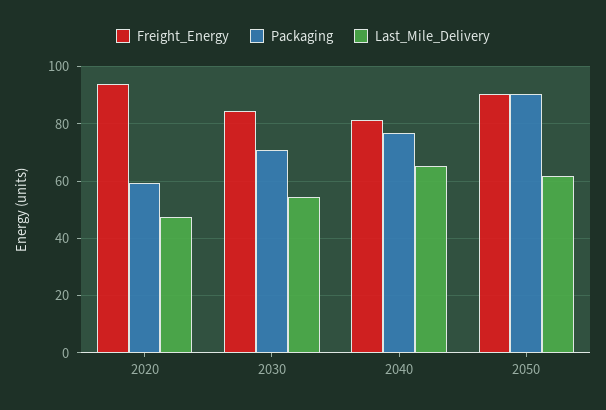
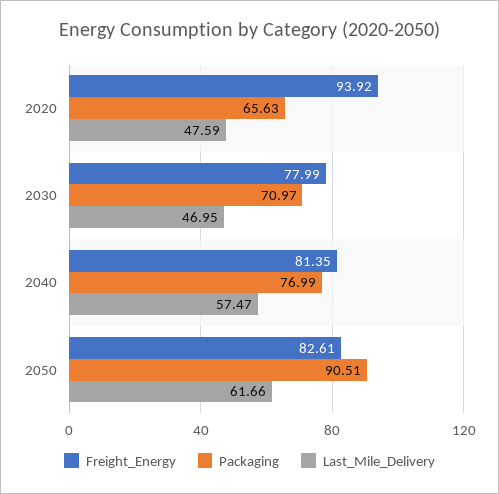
Packaging, 2020: 60 -> 65.63
Freight_Energy, 2030: 85 -> 77.99
Last_Mile_Delivery, 2030: 55 -> 46.95
Last_Mile_Delivery, 2040: 65 -> 57.47
Freight_Energy, 2050: 90 -> 82.61

